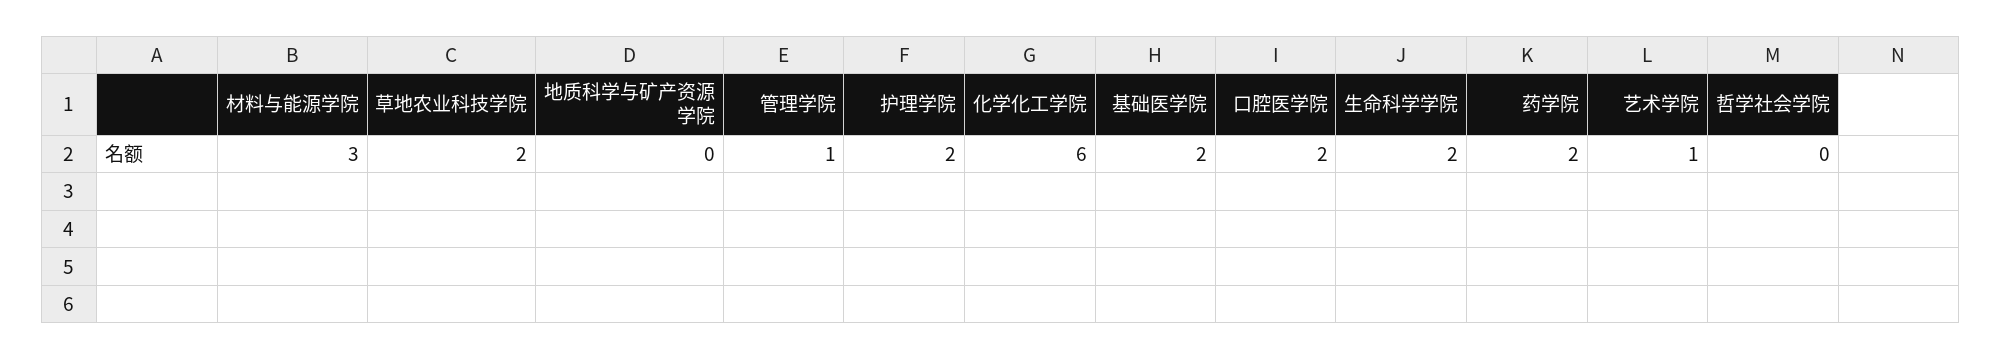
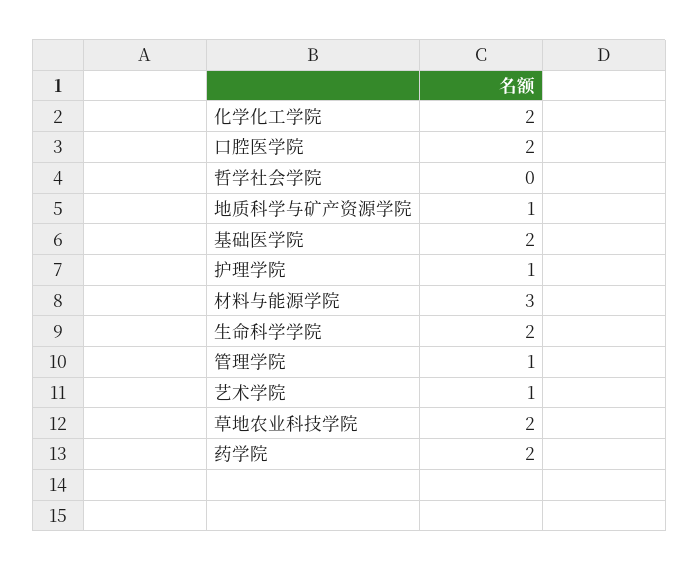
地质科学与矿产资源学院: 0 -> 1
护理学院: 2 -> 1
化学化工学院: 6 -> 2

